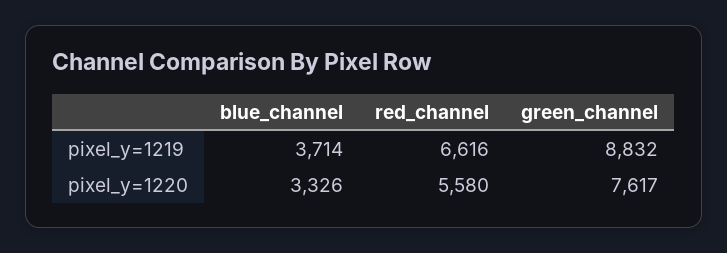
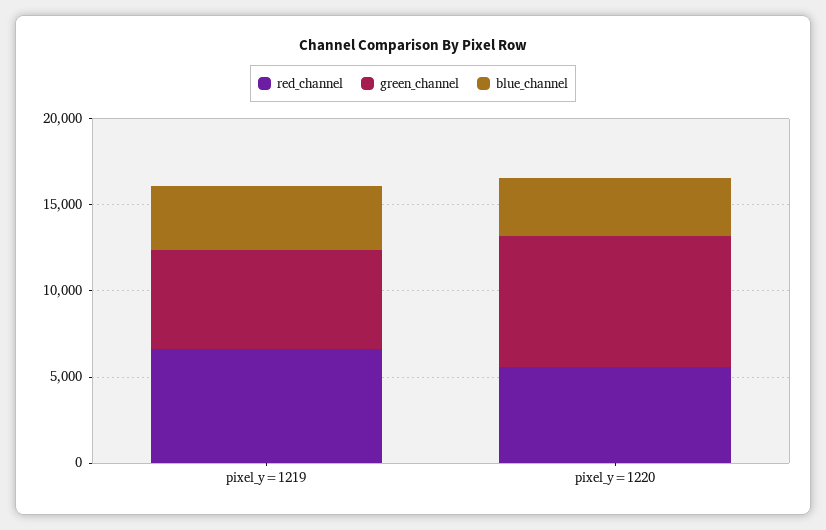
green_channel, pixel_y=1219: 8832 -> 6000

